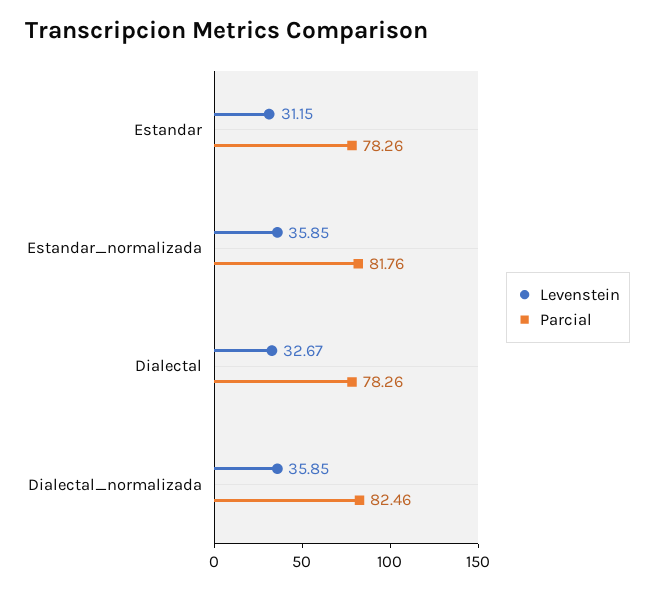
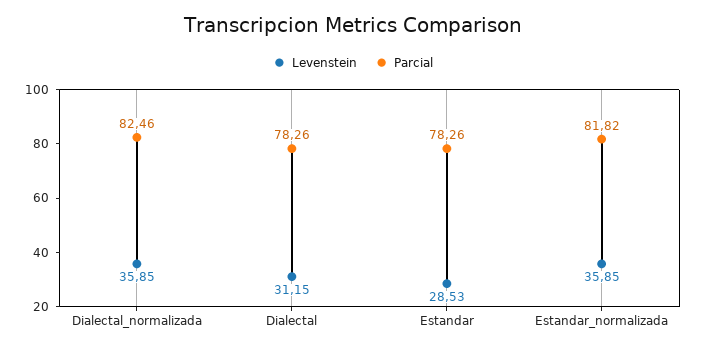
Levenstein, Estandar: 31.15 -> 28.53
Parcial, Estandar_normalizada: 81.76 -> 81.82
Levenstein, Dialectal: 32.67 -> 31.15

